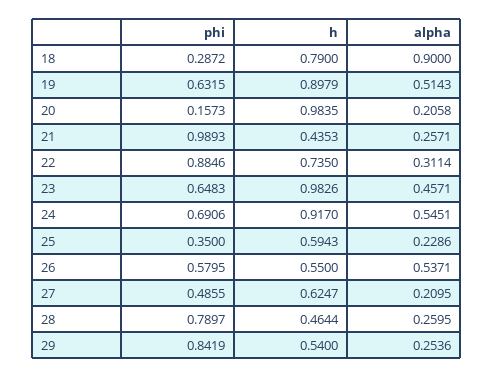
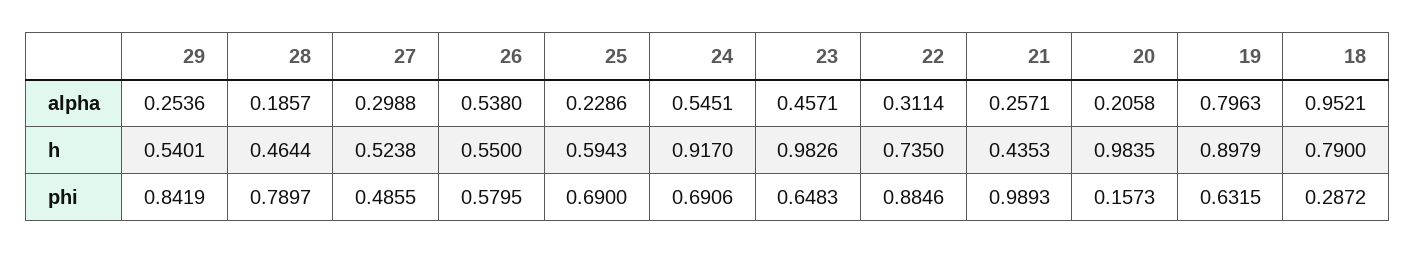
alpha, 18: 0.9 -> 0.9521
alpha, 19: 0.5143 -> 0.7963
phi, 25: 0.35 -> 0.69
alpha, 26: 0.5371 -> 0.538
h, 27: 0.6247 -> 0.5238
alpha, 27: 0.2095 -> 0.2988
alpha, 28: 0.2595 -> 0.1857
h, 29: 0.54 -> 0.5401

